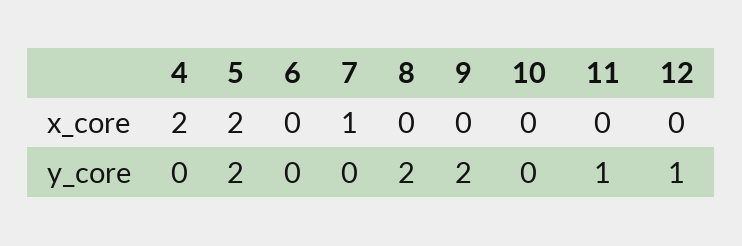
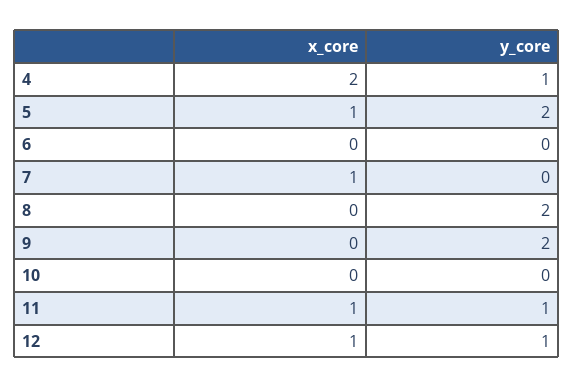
5, x_core: 2 -> 1
11, x_core: 0 -> 1
12, x_core: 0 -> 1
4, y_core: 0 -> 1

